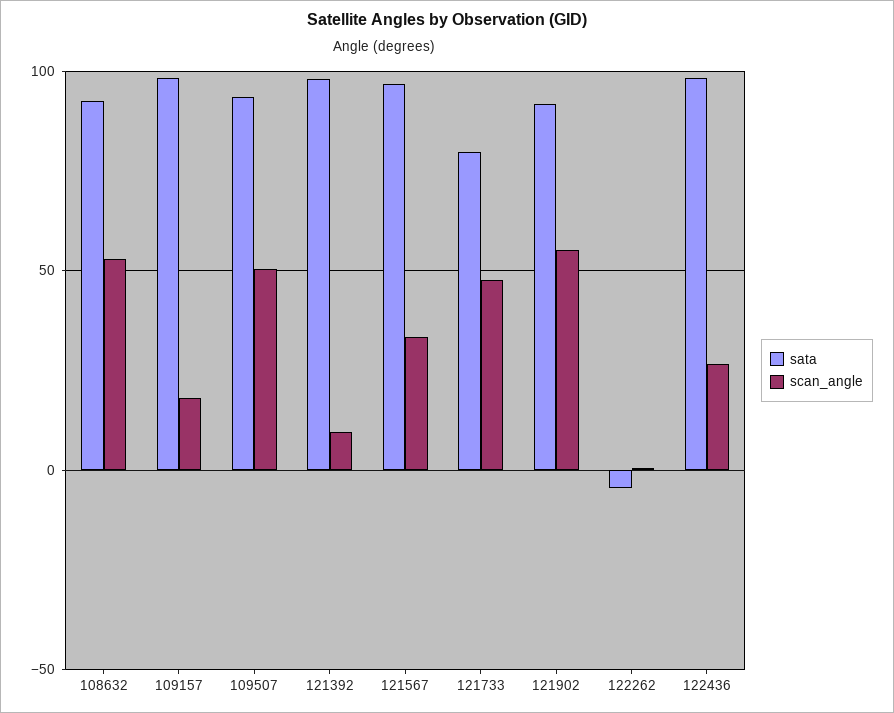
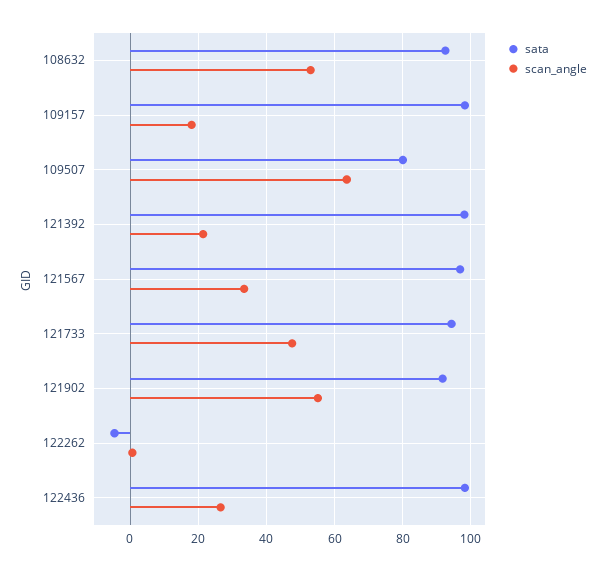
sata, 109507: 95 -> 80
scan_angle, 109507: 50 -> 64
scan_angle, 121392: 10 -> 22
sata, 121733: 80 -> 94

